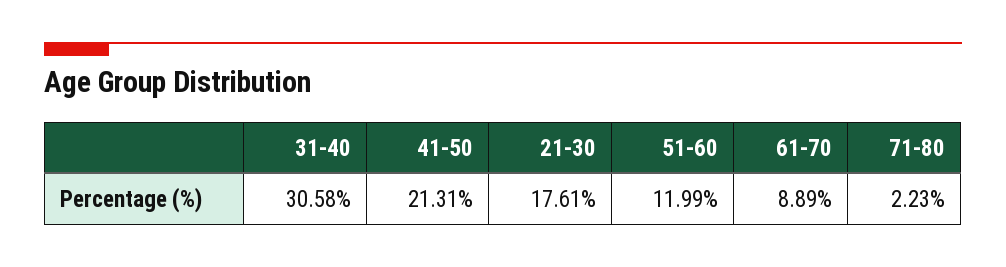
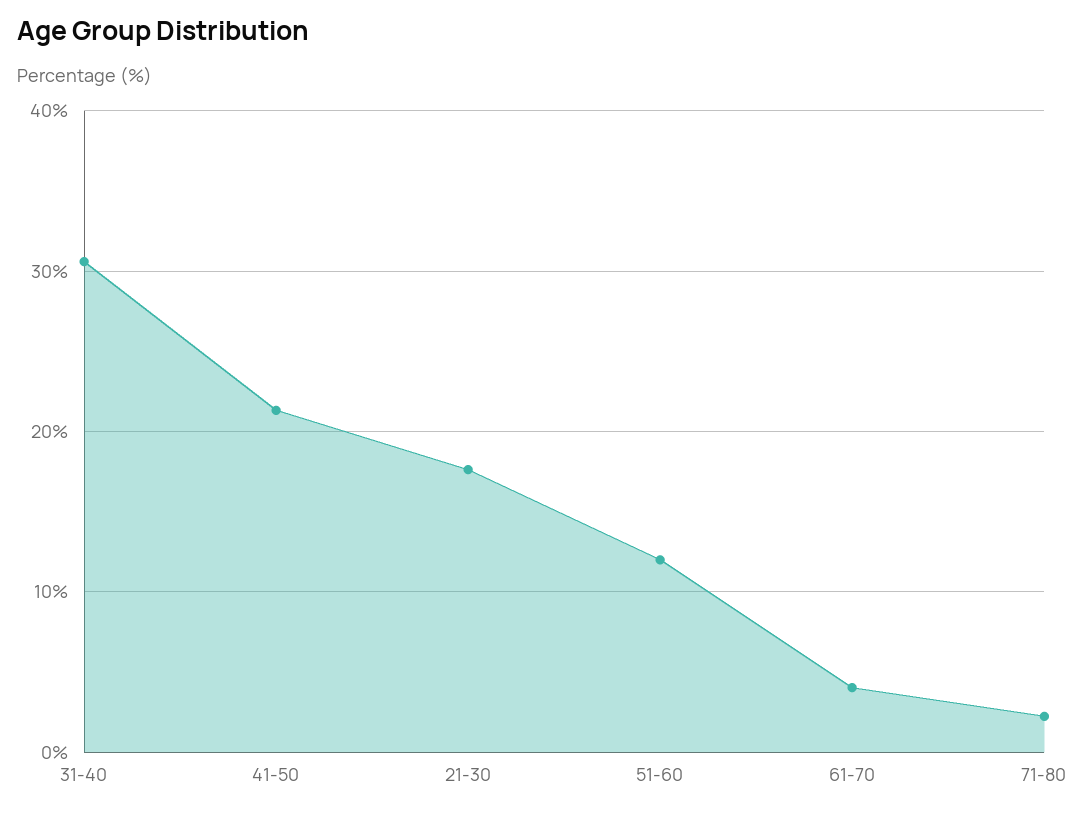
61-70: 8.89 -> 4

